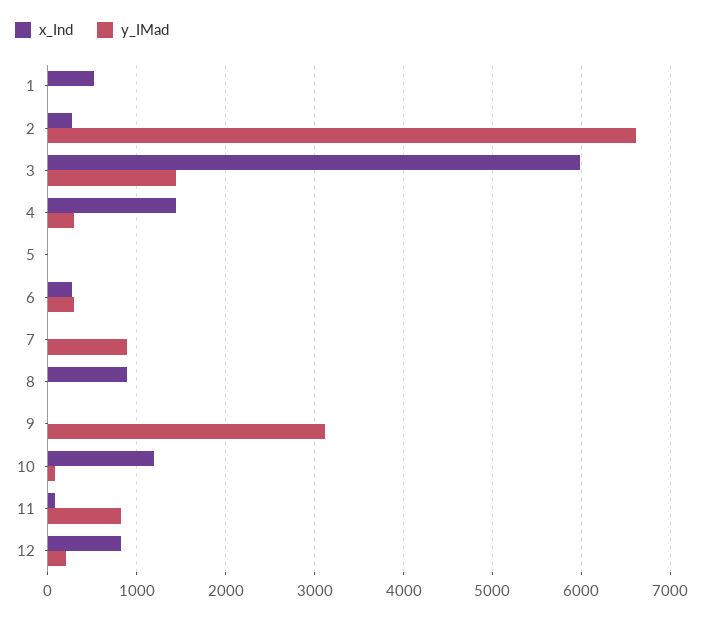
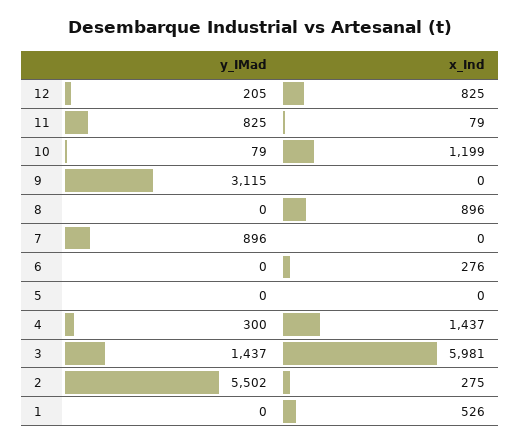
y_IMad, 2: 6600 -> 5502
y_IMad, 6: 300 -> 0

